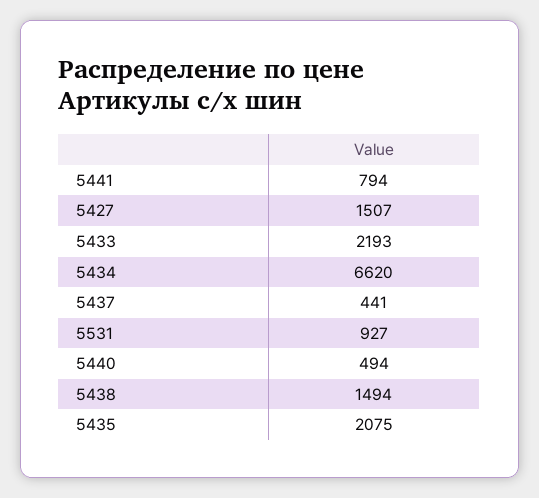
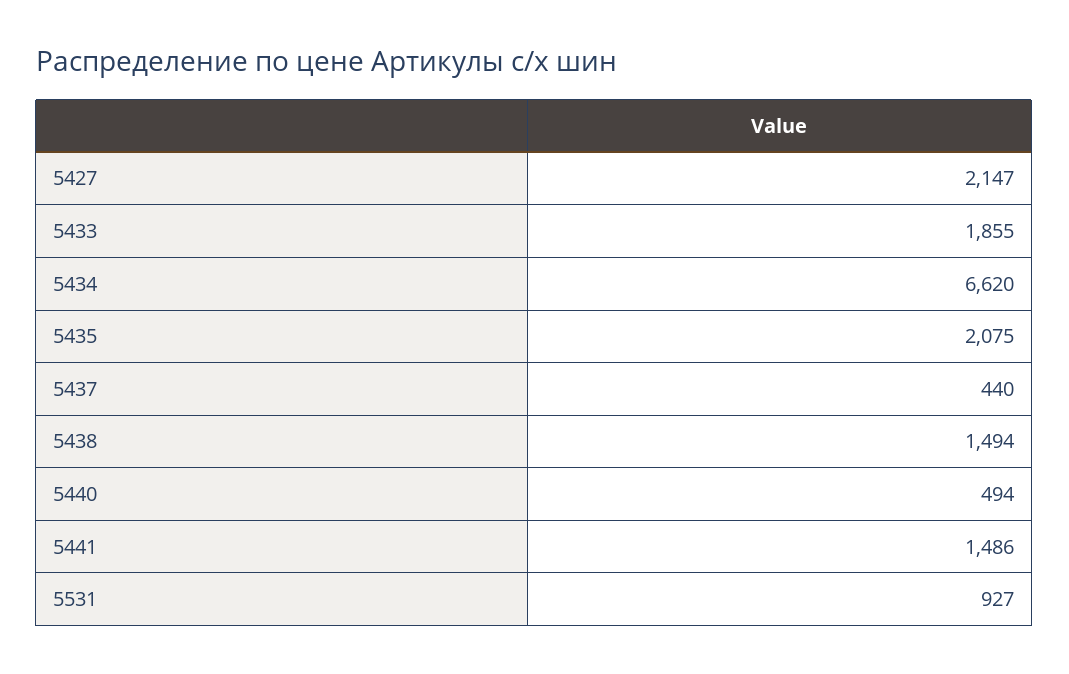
5441: 794 -> 1486
5427: 1507 -> 2147
5433: 2193 -> 1855
5437: 441 -> 440

